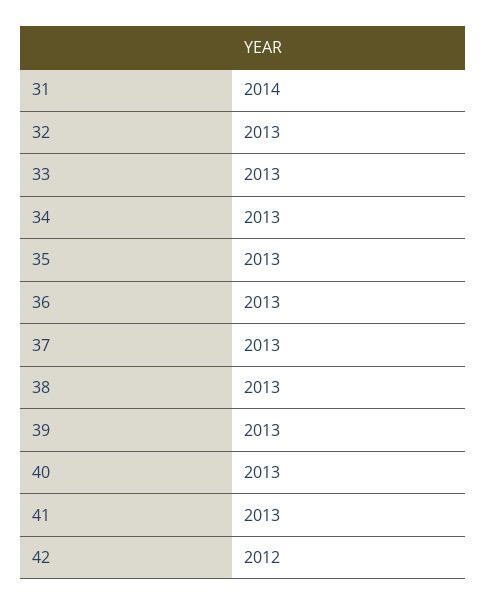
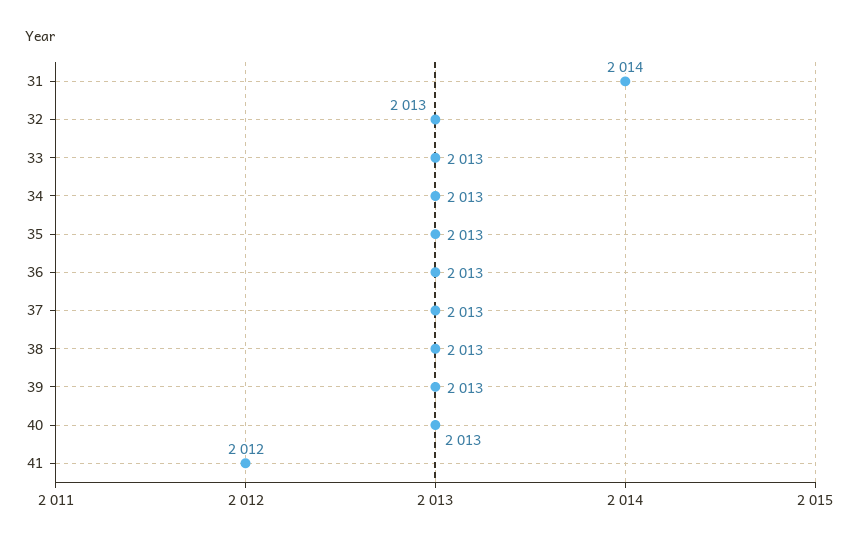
41: 2013 -> 2012
42: 2012 -> none

